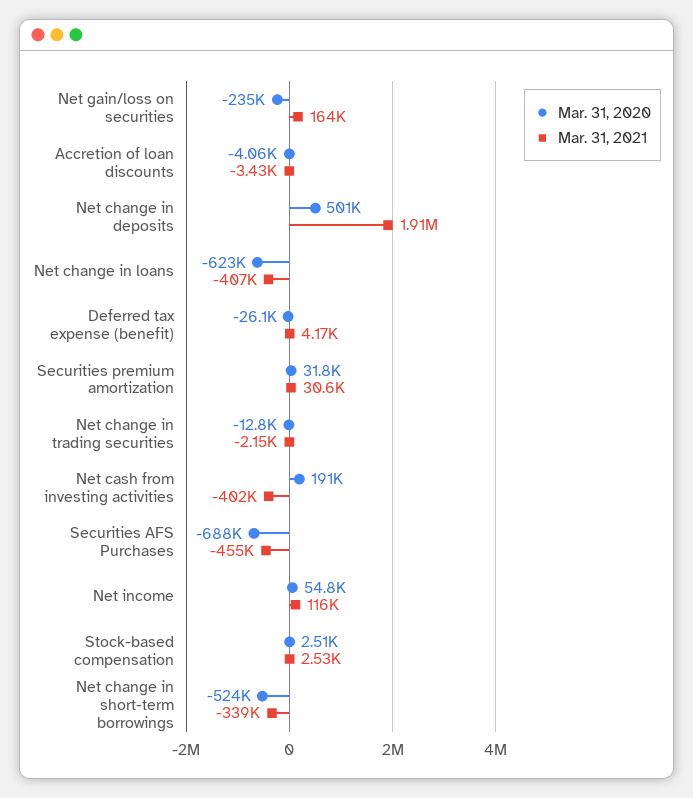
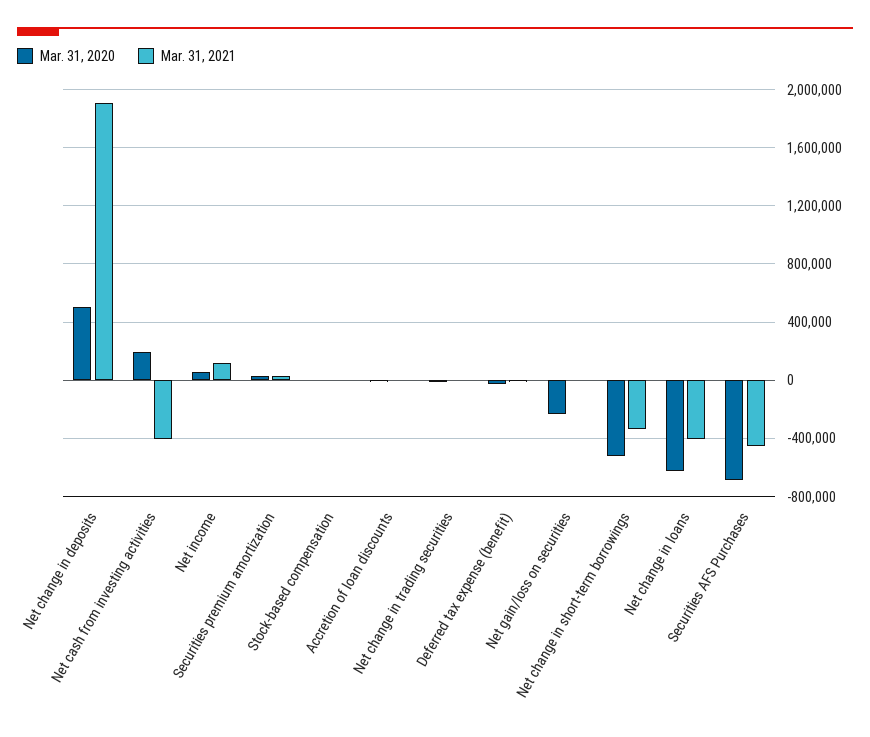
Mar. 31, 2021, Net gain/loss on securities: 164000 -> 0

